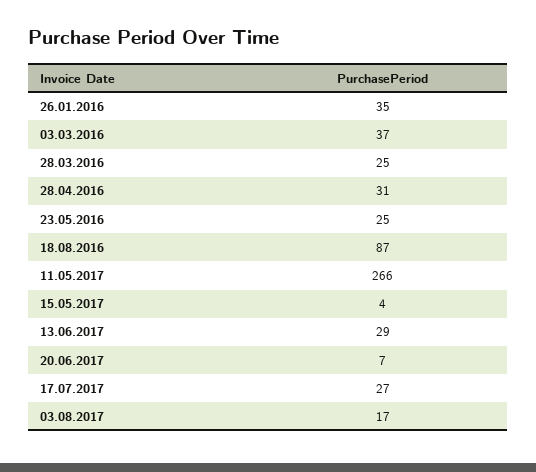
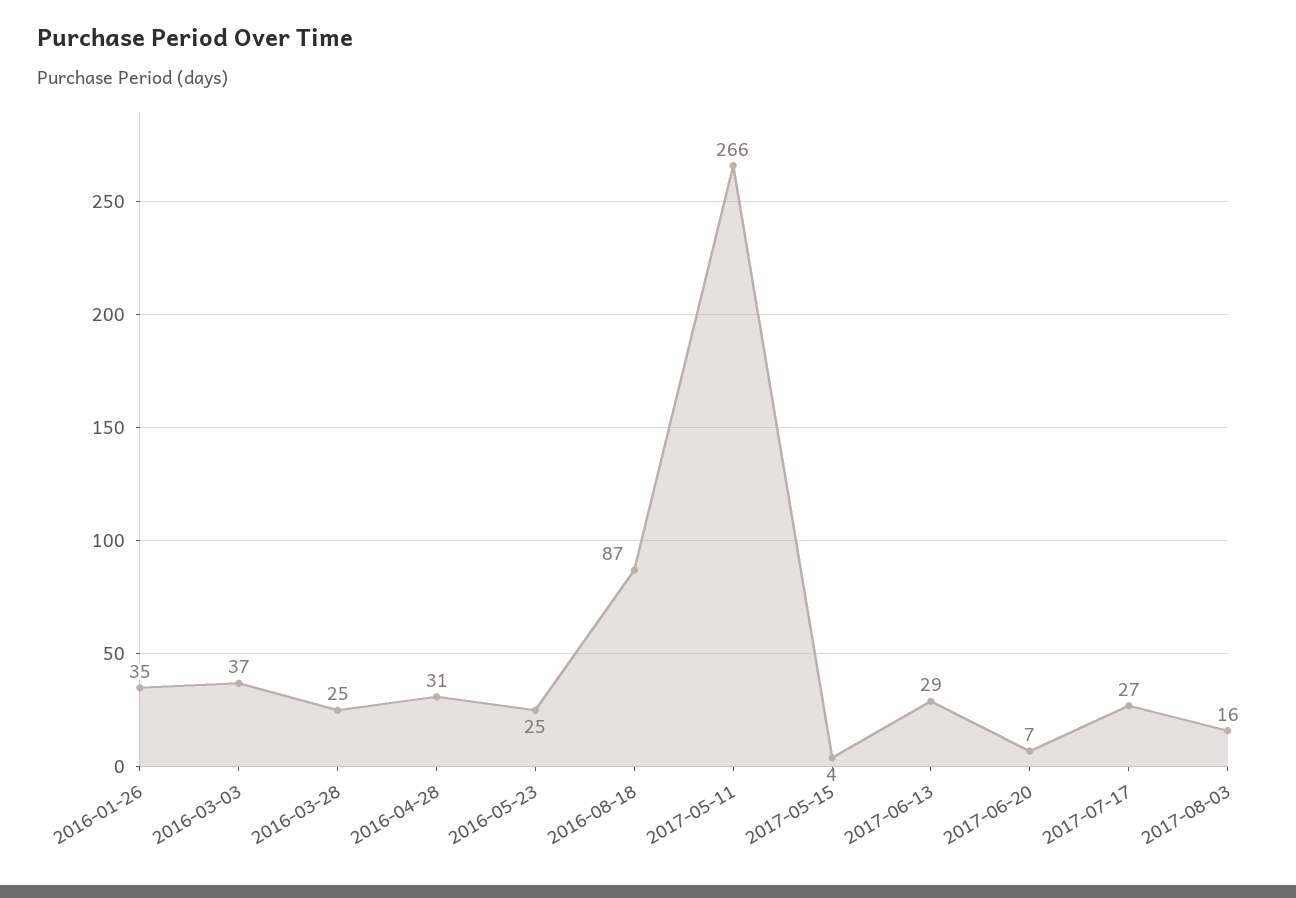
03.08.2017: 17 -> 16

